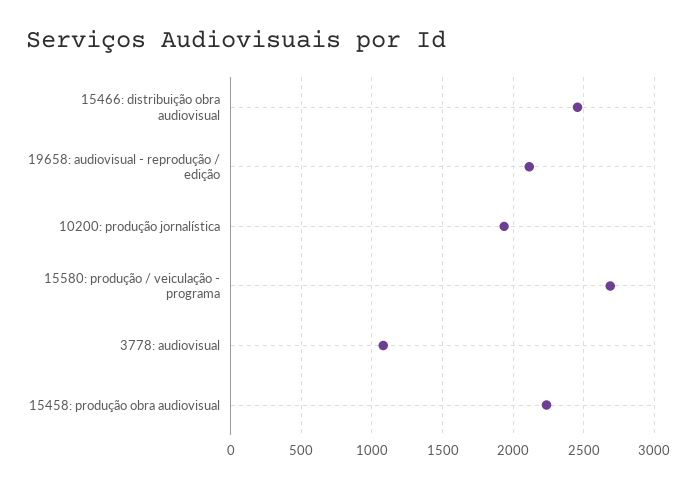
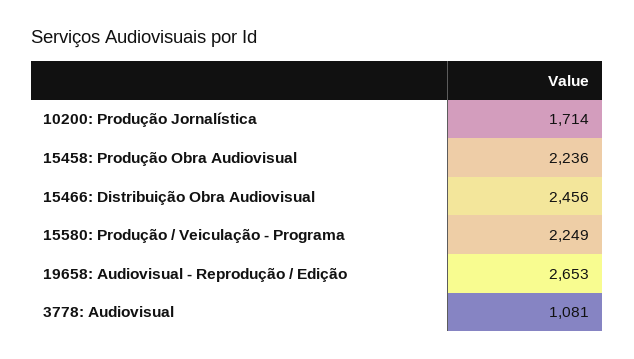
19658: audiovisual - reprodução / edição: 2100 -> 2653
10200: produção jornalística: 1950 -> 1714
15580: produção / veiculação - programa: 2700 -> 2249

